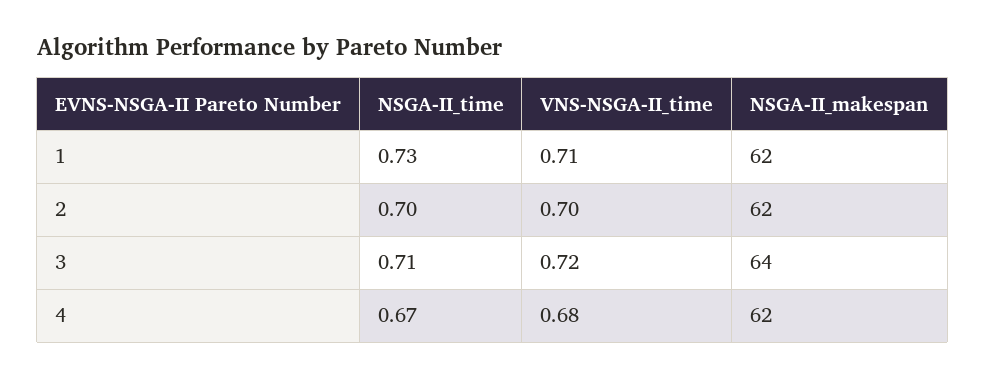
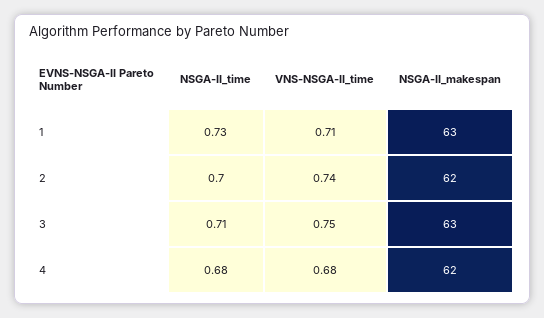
NSGA-II_makespan, 1: 62 -> 63
VNS-NSGA-II_time, 2: 0.7 -> 0.74
VNS-NSGA-II_time, 3: 0.72 -> 0.75
NSGA-II_makespan, 3: 64 -> 63
NSGA-II_time, 4: 0.67 -> 0.68

